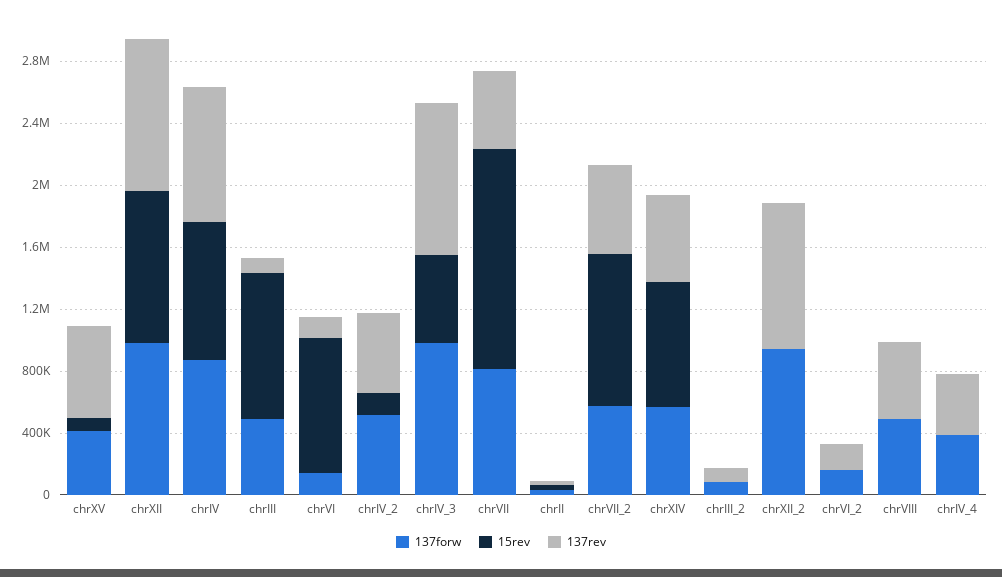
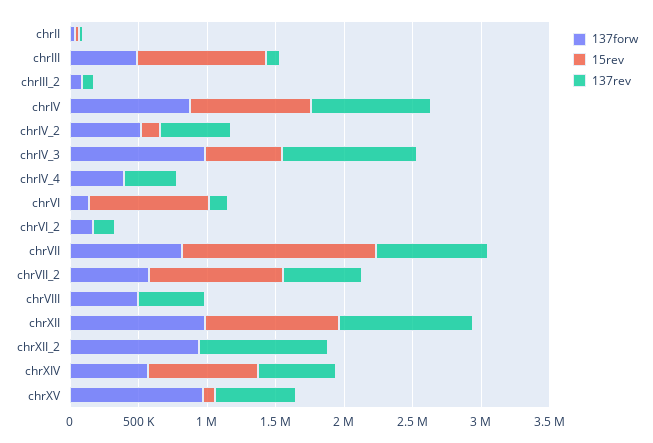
137forw, chrXV: 400000 -> 1000000
137rev, chrVII: 500000 -> 800000

